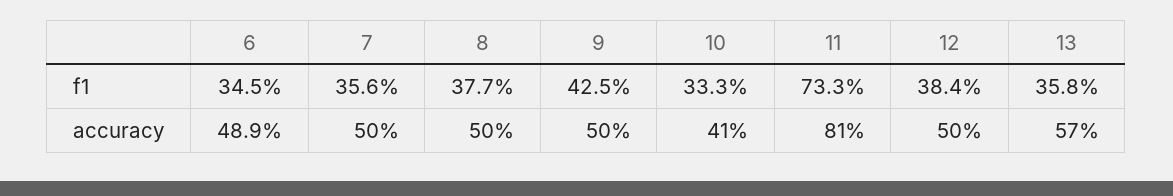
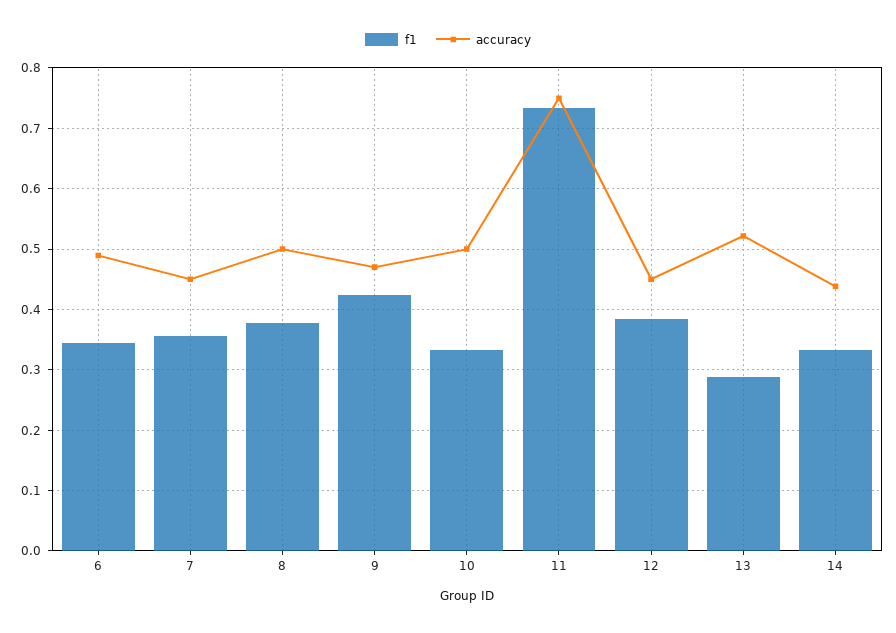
f1, 13: 0.358 -> 0.29
accuracy, 7: 0.5 -> 0.45
accuracy, 9: 0.5 -> 0.47
accuracy, 10: 0.41 -> 0.5
accuracy, 11: 0.81 -> 0.75
accuracy, 12: 0.5 -> 0.45
accuracy, 13: 0.57 -> 0.52
f1, 14: none -> 0.33
accuracy, 14: none -> 0.44

